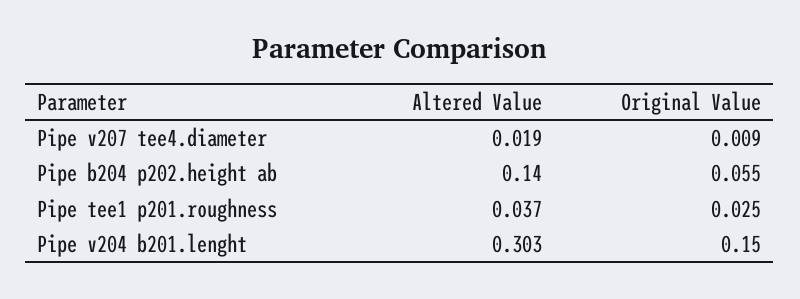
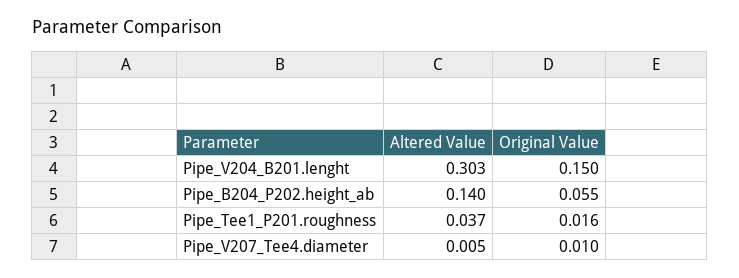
Altered Value, Pipe v207 tee4.diameter: 0.019 -> 0.005
Original Value, Pipe v207 tee4.diameter: 0.009 -> 0.01
Original Value, Pipe tee1 p201.roughness: 0.025 -> 0.016

